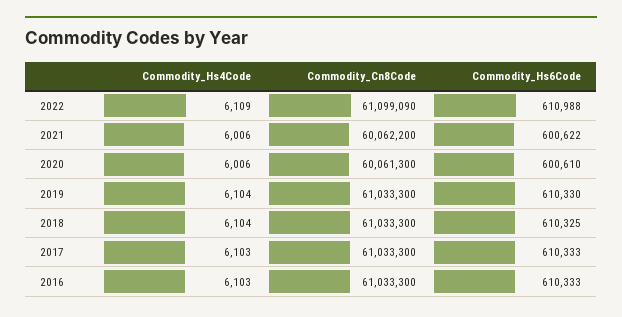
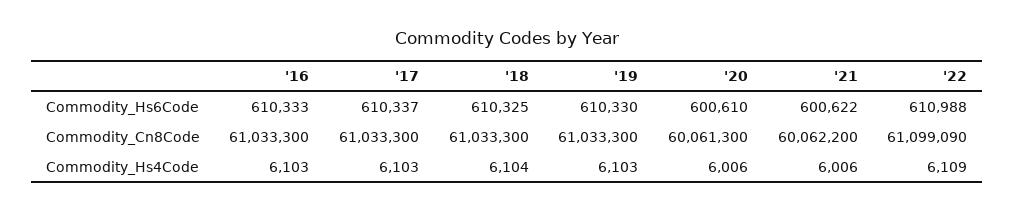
Commodity_Hs4Code, 2019: 6104 -> 6103
Commodity_Hs6Code, 2017: 610333 -> 610337

